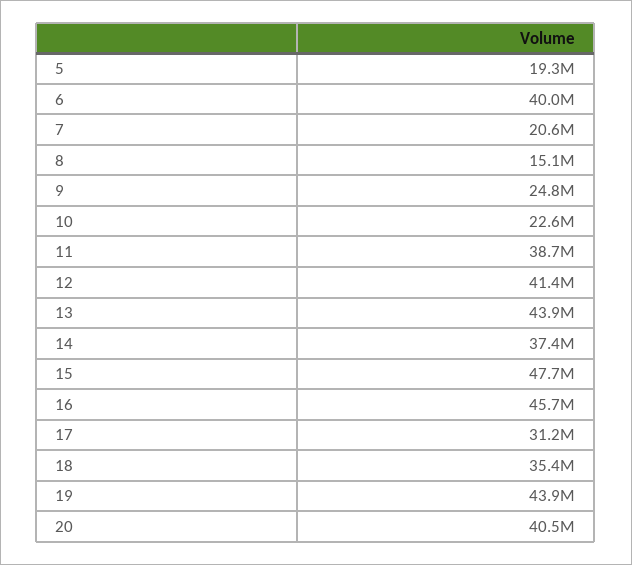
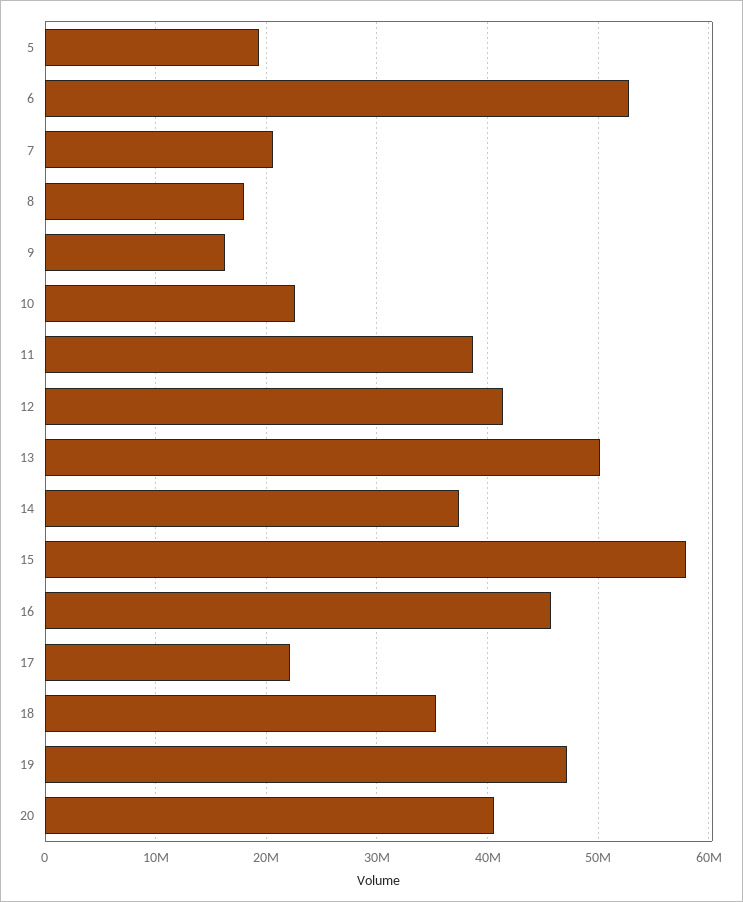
6: 40000000 -> 53000000
8: 15100000 -> 18000000
9: 24800000 -> 16000000
13: 43900000 -> 50000000
15: 47700000 -> 58000000
17: 31200000 -> 22000000
19: 43900000 -> 47000000

